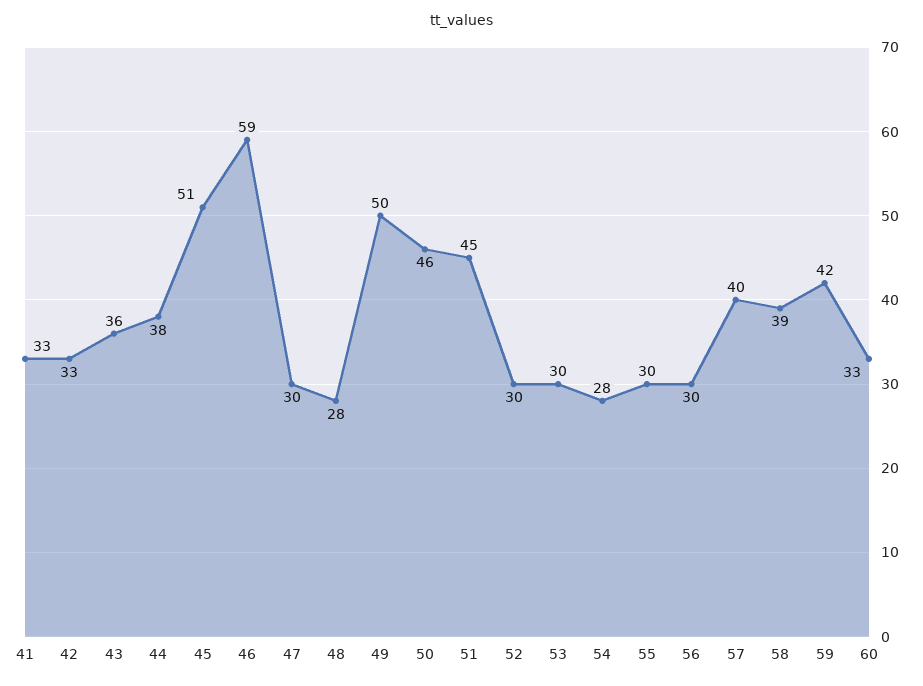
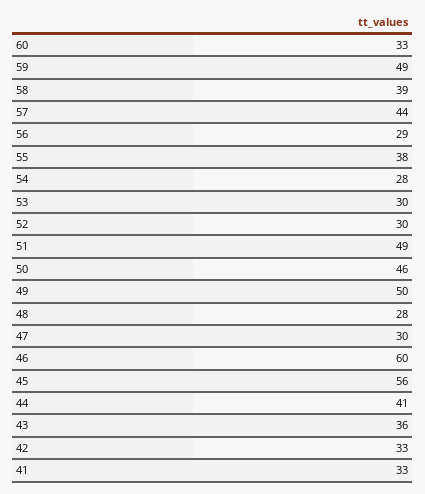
44: 38 -> 41
45: 51 -> 56
46: 59 -> 60
51: 45 -> 49
55: 30 -> 38
56: 30 -> 29
57: 40 -> 44
59: 42 -> 49

